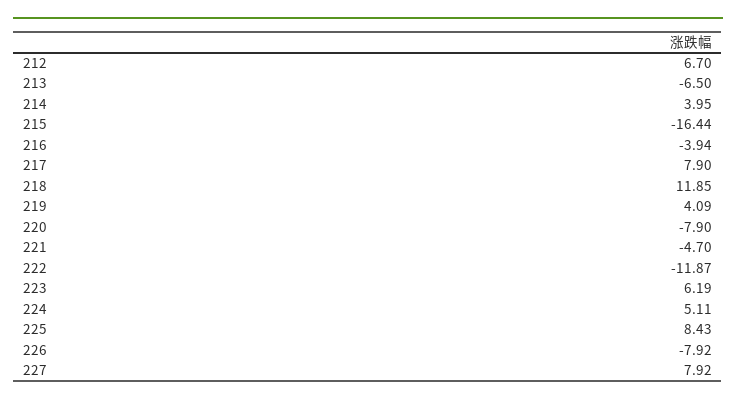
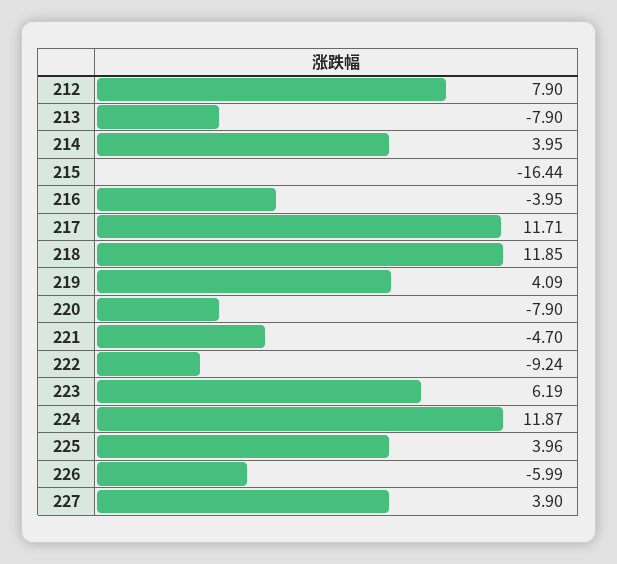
212: 6.7 -> 7.9
213: -6.5 -> -7.9
216: -3.94 -> -3.95
217: 7.9 -> 11.71
222: -11.87 -> -9.24
224: 5.11 -> 11.87
225: 8.43 -> 3.96
226: -7.92 -> -5.99
227: 7.92 -> 3.9

